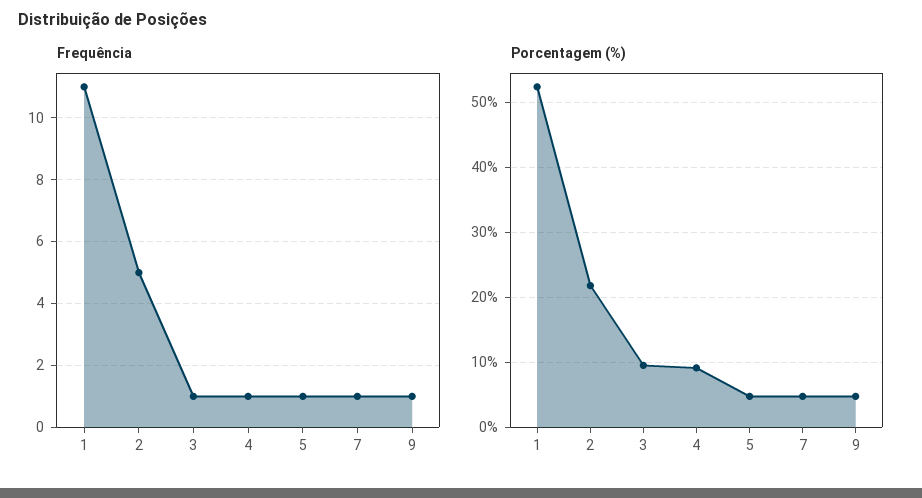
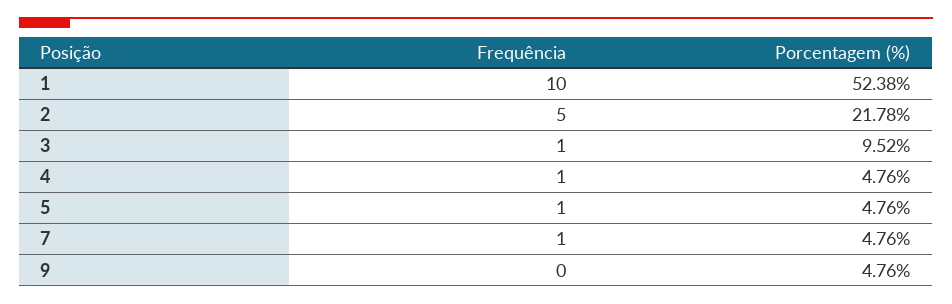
Frequência, 1: 11 -> 10
Frequência, 9: 1 -> 0
Porcentagem (%), 4: 9 -> 4.76

